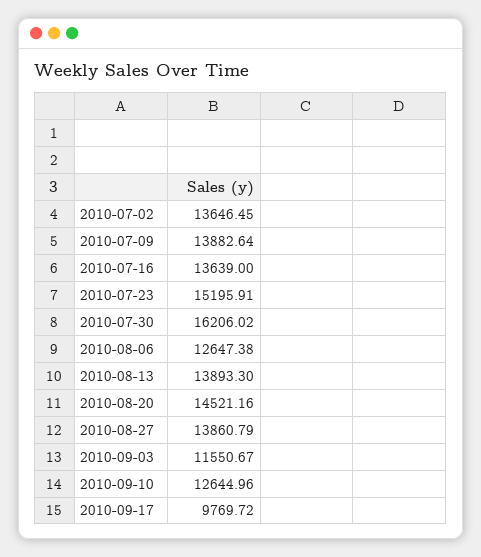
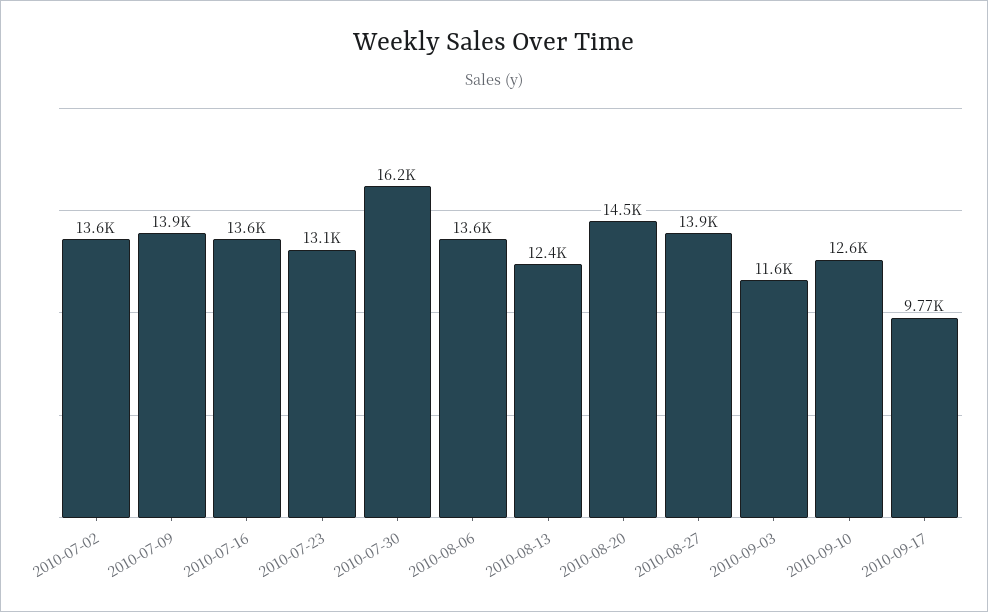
2010-07-23: 15195.91 -> 13100
2010-08-06: 12647.38 -> 13600
2010-08-13: 13893.3 -> 12400

